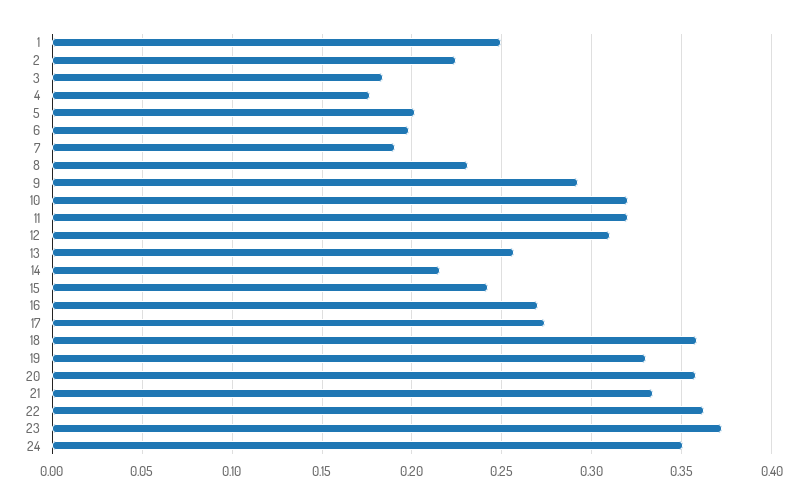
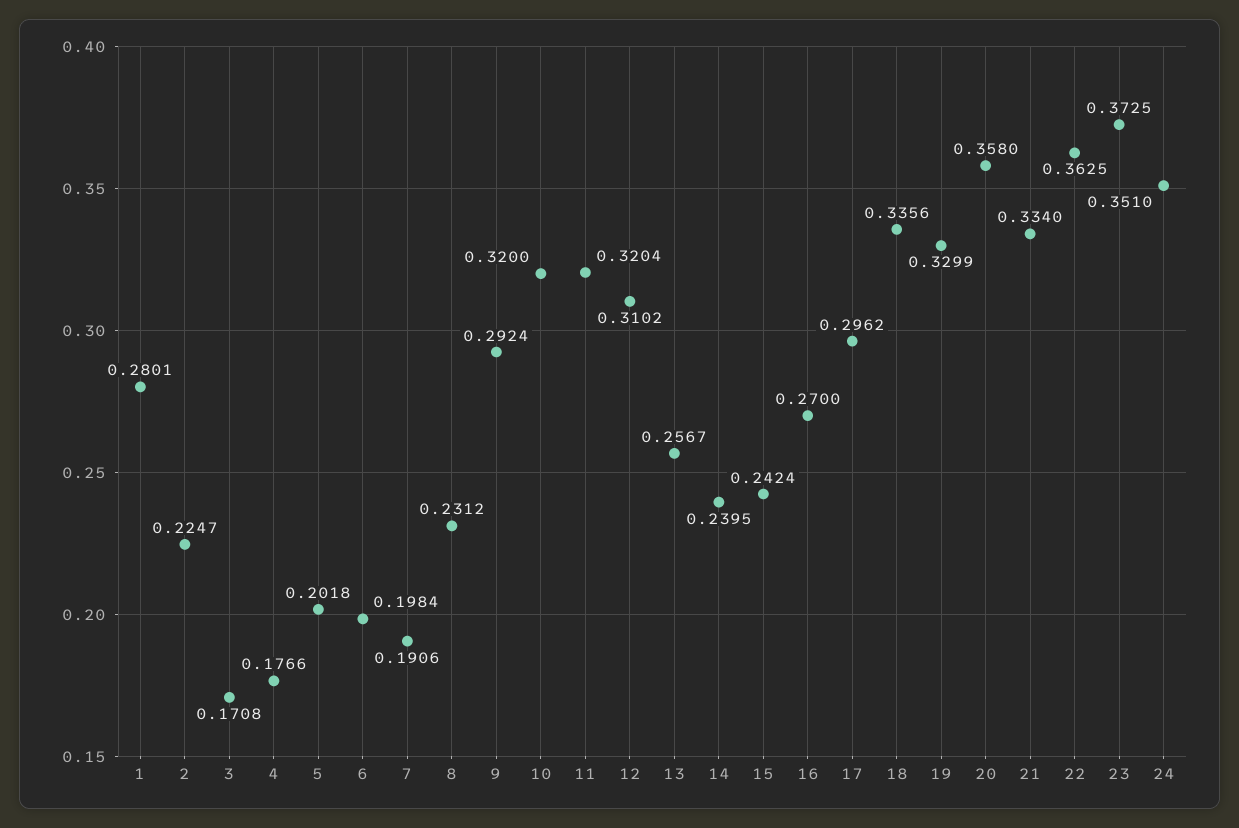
1: 0.25 -> 0.2801
3: 0.185 -> 0.1708
14: 0.215 -> 0.2395
17: 0.275 -> 0.2962
18: 0.36 -> 0.3356

